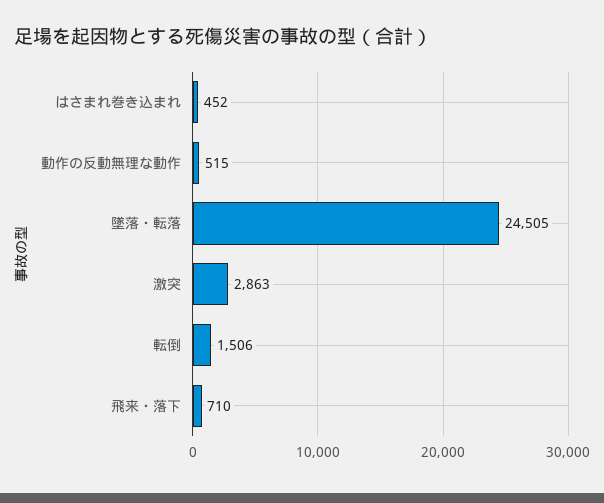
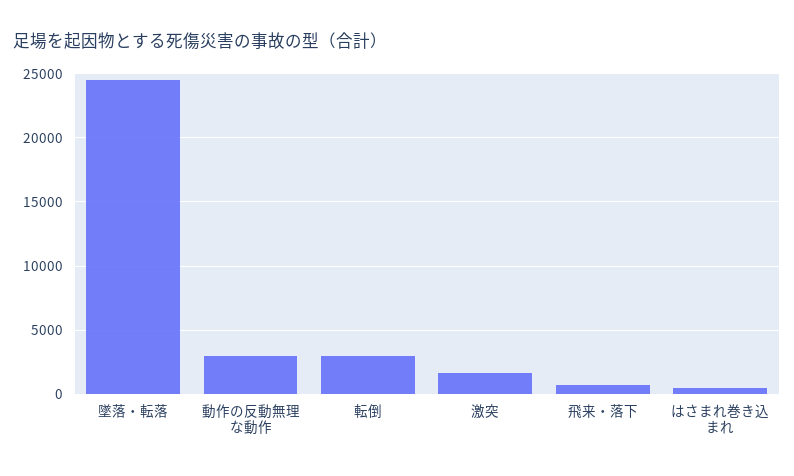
動作の反動無理な動作: 515 -> 3000
激突: 2863 -> 1500
転倒: 1506 -> 3000

